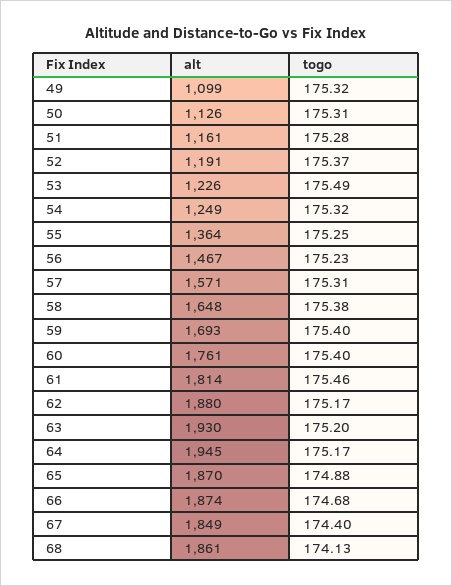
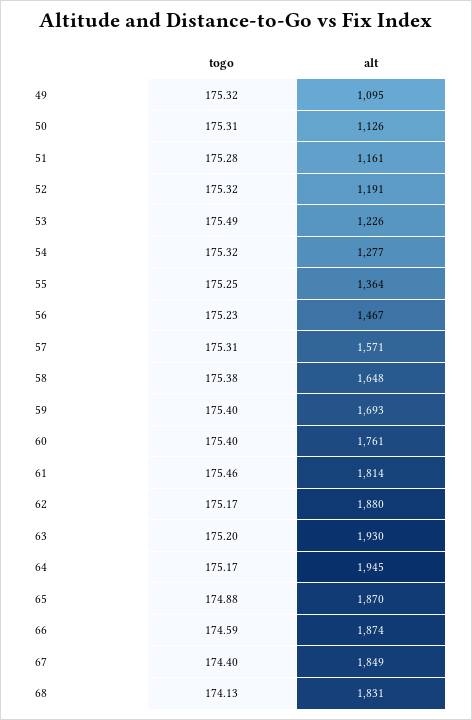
alt, 49: 1099 -> 1095
togo, 52: 175.37 -> 175.32
alt, 54: 1249 -> 1277
togo, 66: 174.68 -> 174.59
alt, 68: 1861 -> 1831

